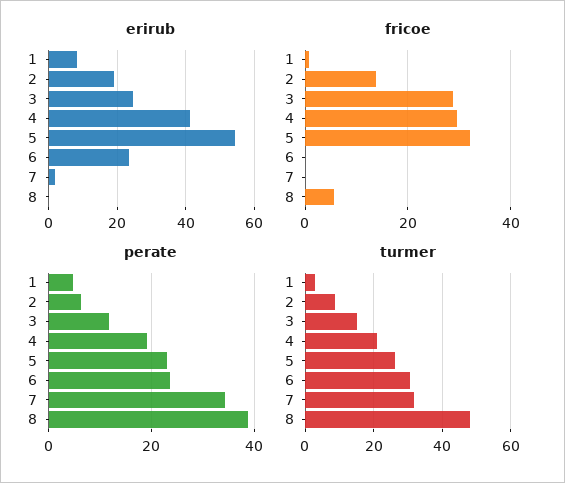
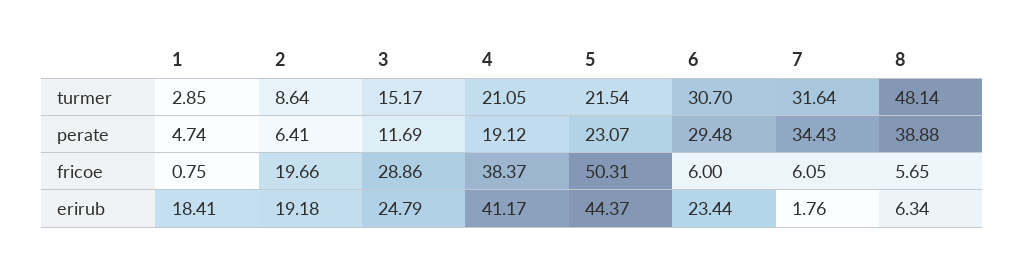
erirub, 1: 8 -> 18.41
erirub, 5: 54 -> 44.37
erirub, 8: 0 -> 6.34
fricoe, 2: 14 -> 19.66
fricoe, 4: 30 -> 38.37
fricoe, 5: 32 -> 50.31
fricoe, 6: 0 -> 6
fricoe, 7: 0 -> 6.05
perate, 6: 24 -> 29.48
turmer, 5: 26 -> 21.54

